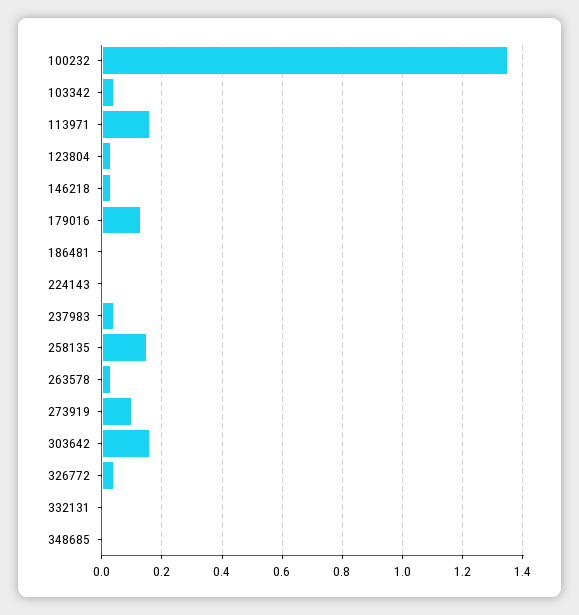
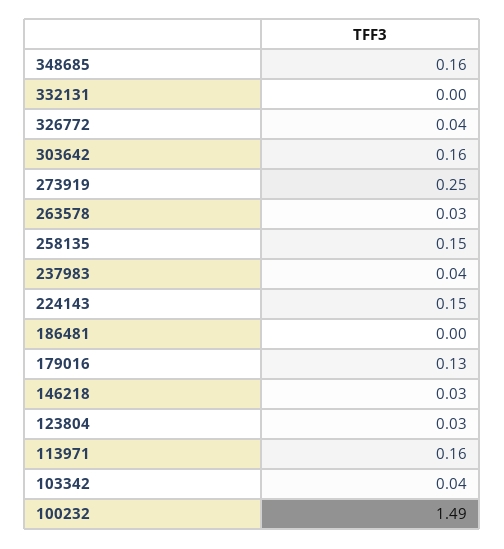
100232: 1.35 -> 1.49
224143: 0 -> 0.15
273919: 0.1 -> 0.25
348685: 0 -> 0.16

